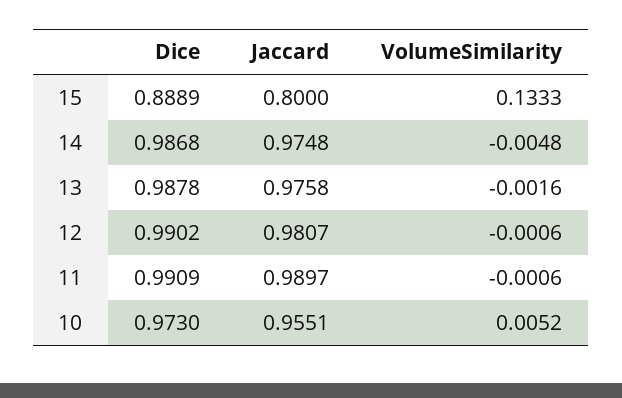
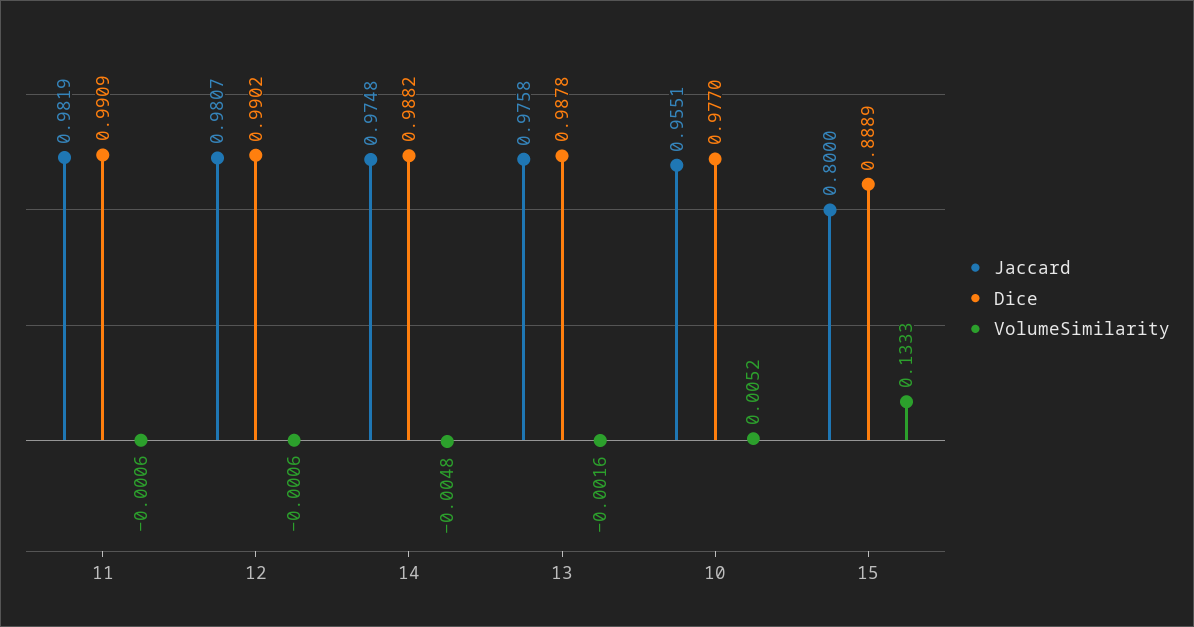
Dice, 14: 0.9868 -> 0.9882
Jaccard, 11: 0.9897 -> 0.9819
Dice, 10: 0.973 -> 0.977

